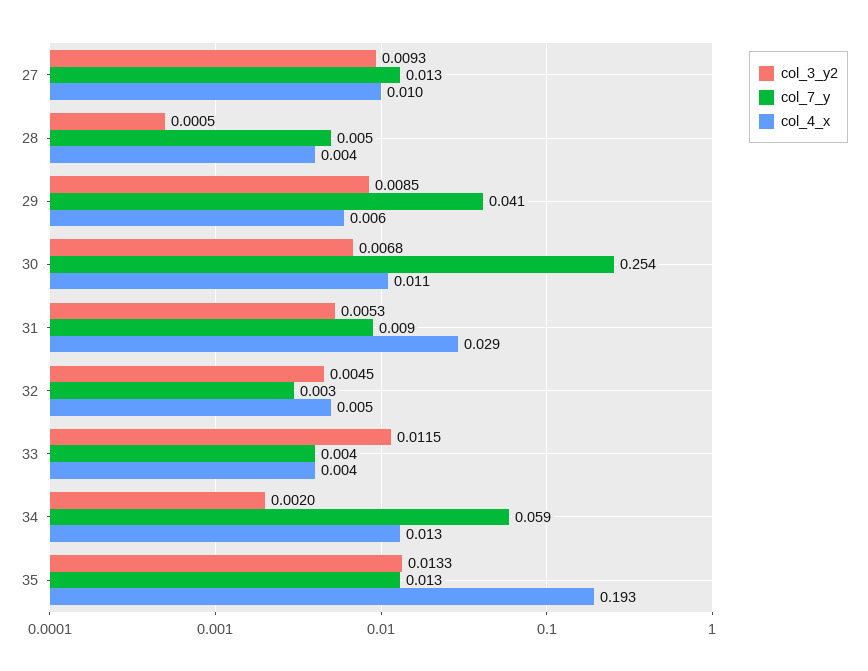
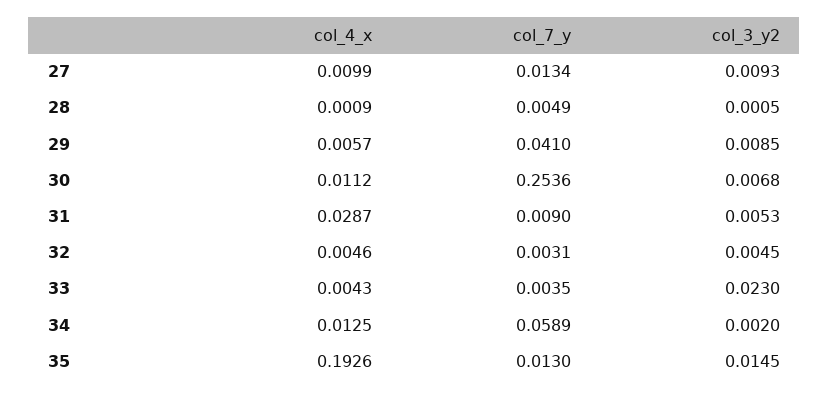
col_4_x, 28: 0.004 -> 0.0009
col_3_y2, 33: 0.0115 -> 0.023
col_3_y2, 35: 0.0133 -> 0.0145

